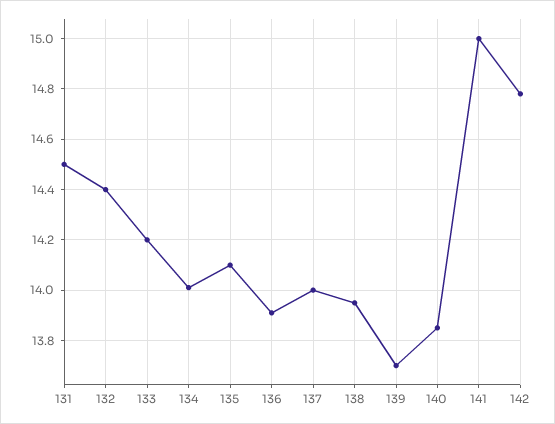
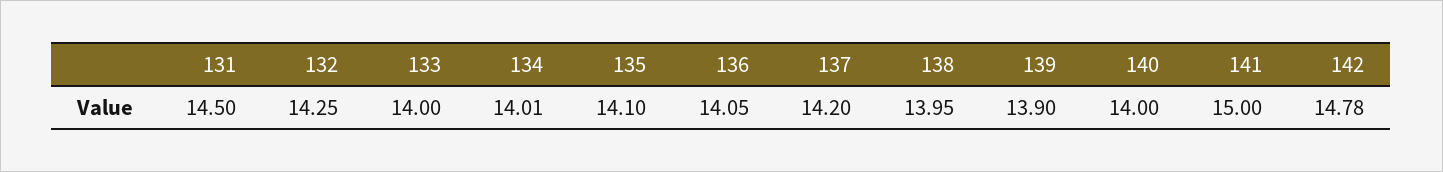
132: 14.4 -> 14.25
133: 14.2 -> 14
136: 13.9 -> 14.05
137: 14 -> 14.2
139: 13.7 -> 13.9
140: 13.85 -> 14

